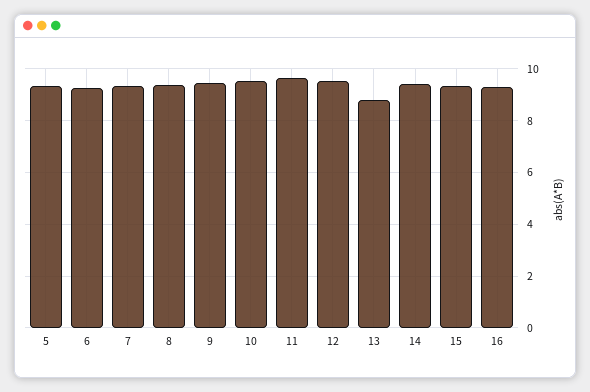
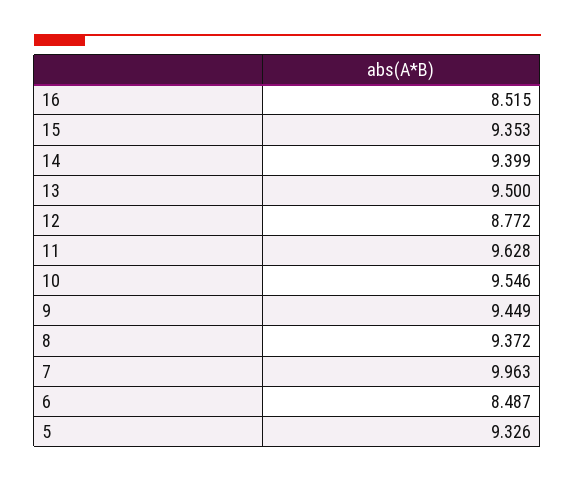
6: 9.25 -> 8.487
7: 9.25 -> 9.963
12: 9.5 -> 8.772
13: 8.75 -> 9.5
16: 9.25 -> 8.515

